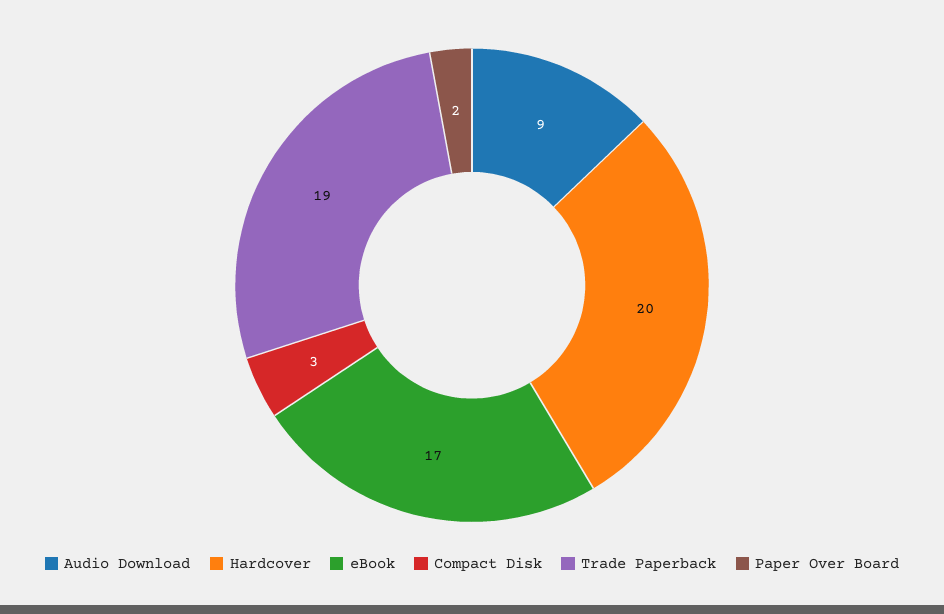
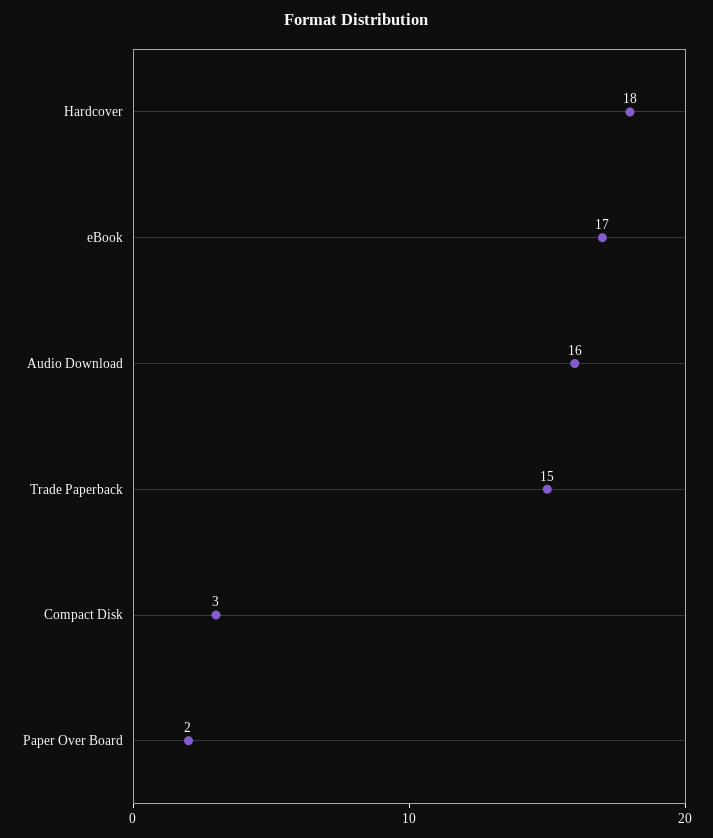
Audio Download: 9 -> 16
Hardcover: 20 -> 18
Trade Paperback: 19 -> 15

